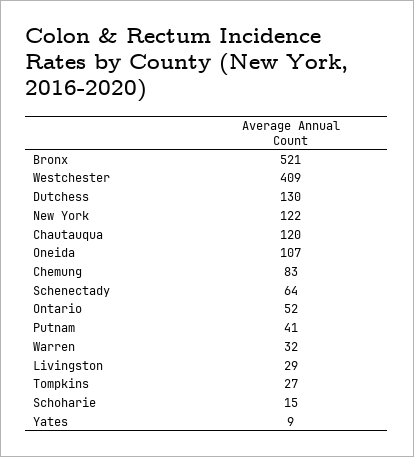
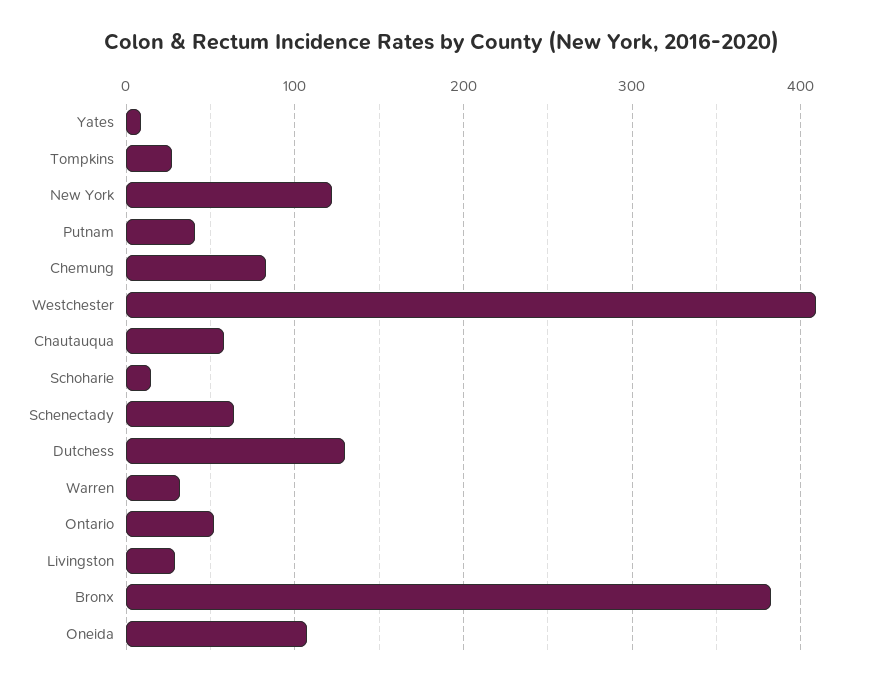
Bronx: 521 -> 380
Chautauqua: 120 -> 60

